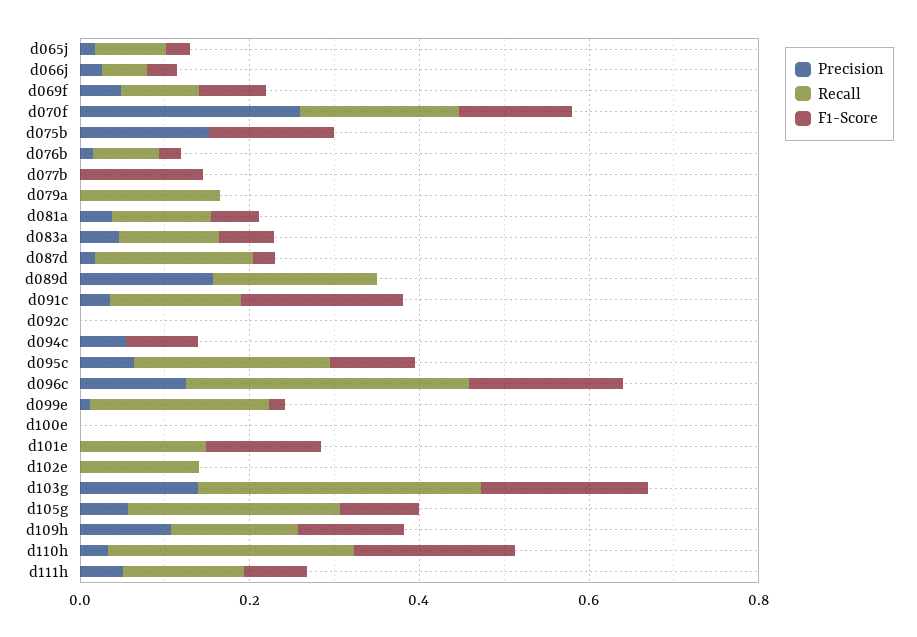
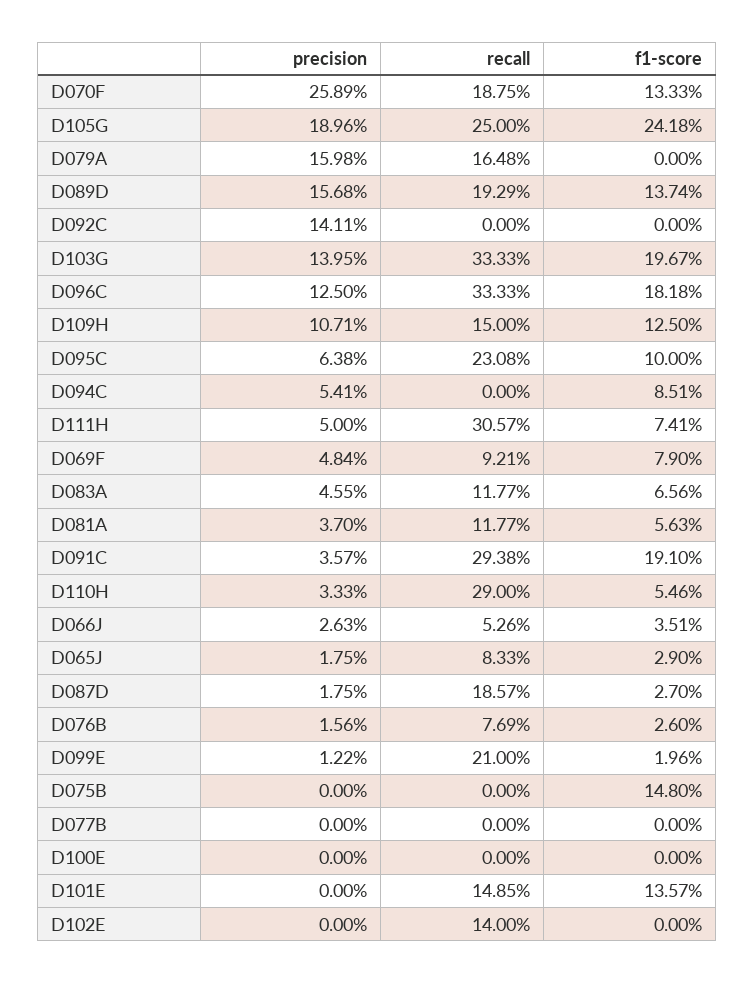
Precision, d075b: 0.15 -> 0
F1-Score, d077b: 0.15 -> 0
Precision, d079a: 0 -> 0.1598
F1-Score, d089d: 0 -> 0.1374
Recall, d091c: 0.15 -> 0.2938
Precision, d092c: 0 -> 0.1411
Precision, d105g: 0.05 -> 0.1896
F1-Score, d105g: 0.1 -> 0.2418
F1-Score, d110h: 0.2 -> 0.0546
Recall, d111h: 0.15 -> 0.3057

